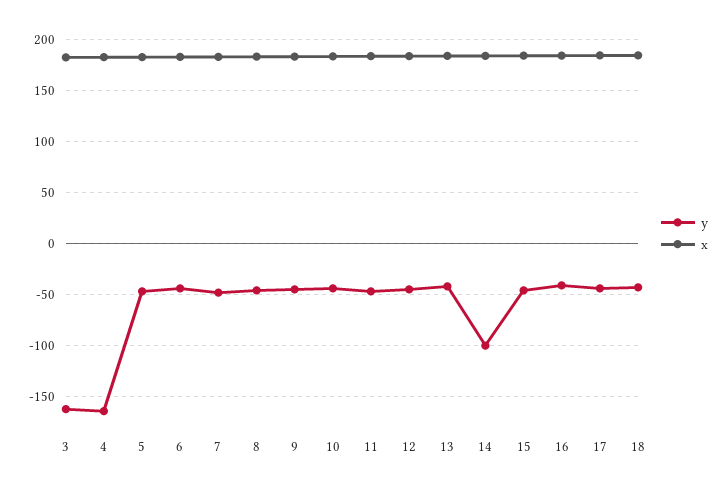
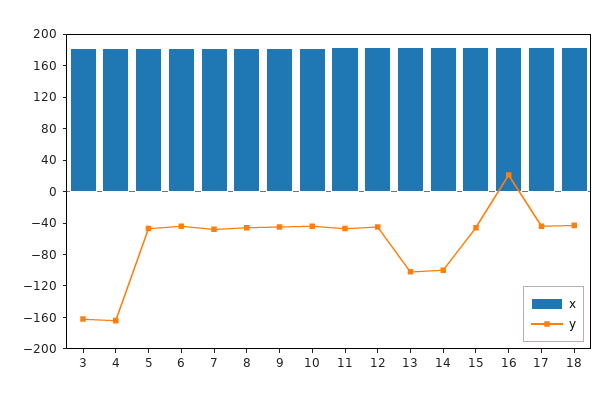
y, 13: -40 -> -100
y, 16: -40 -> 20

